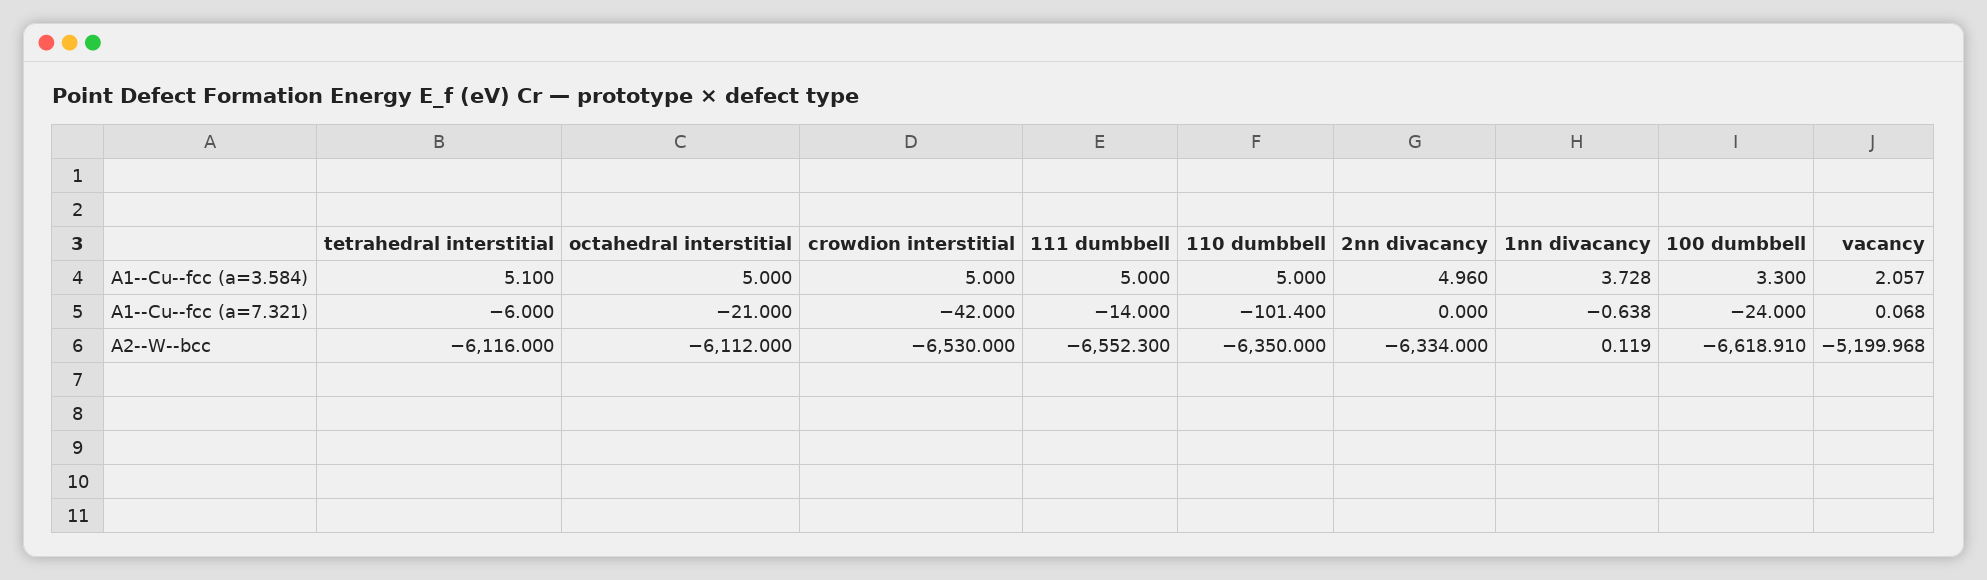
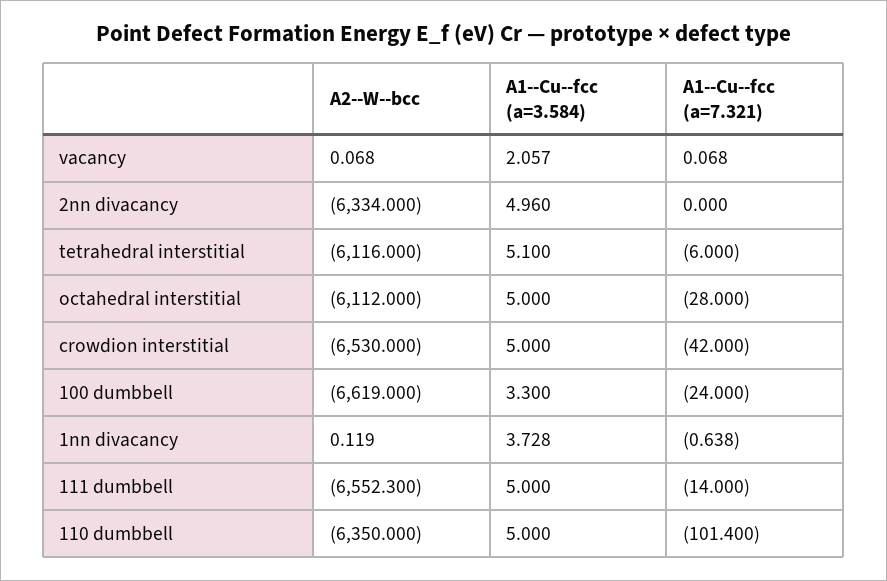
octahedral interstitial, A1--Cu--fcc (a=7.321): -21 -> -28
100 dumbbell, A2--W--bcc: -6618.91 -> -6619
vacancy, A2--W--bcc: -5199.968 -> 0.068

